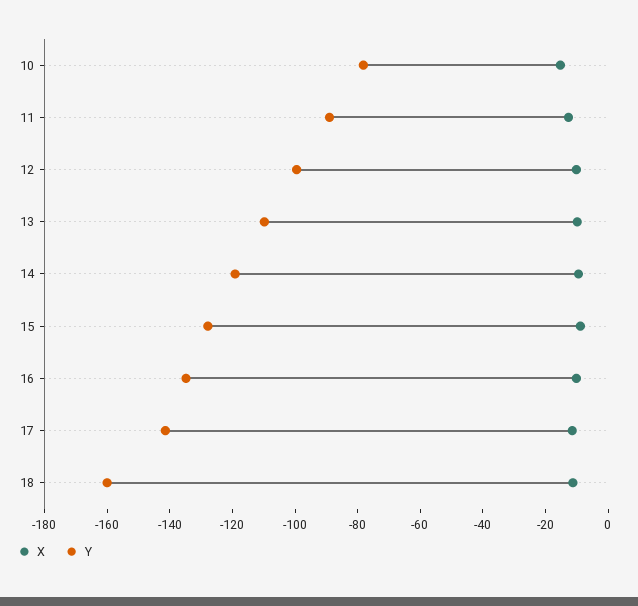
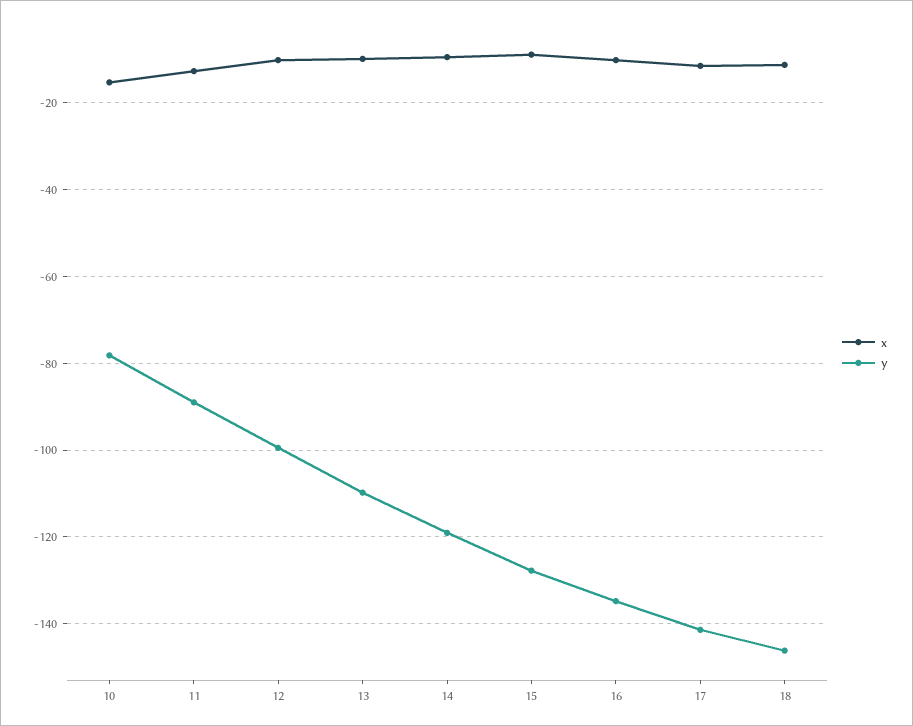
Y, 18: -160 -> -146

